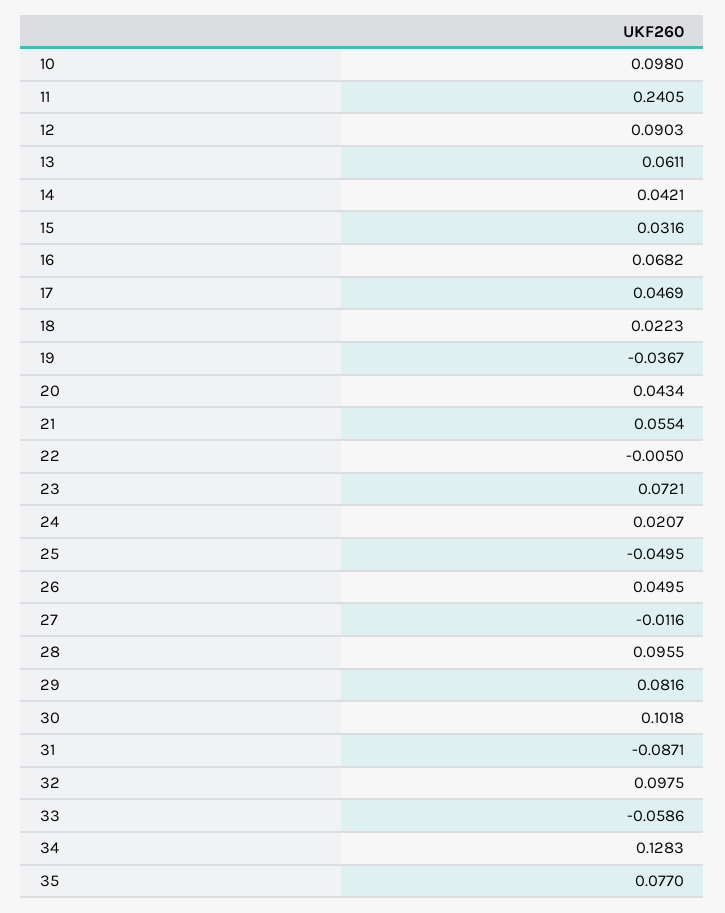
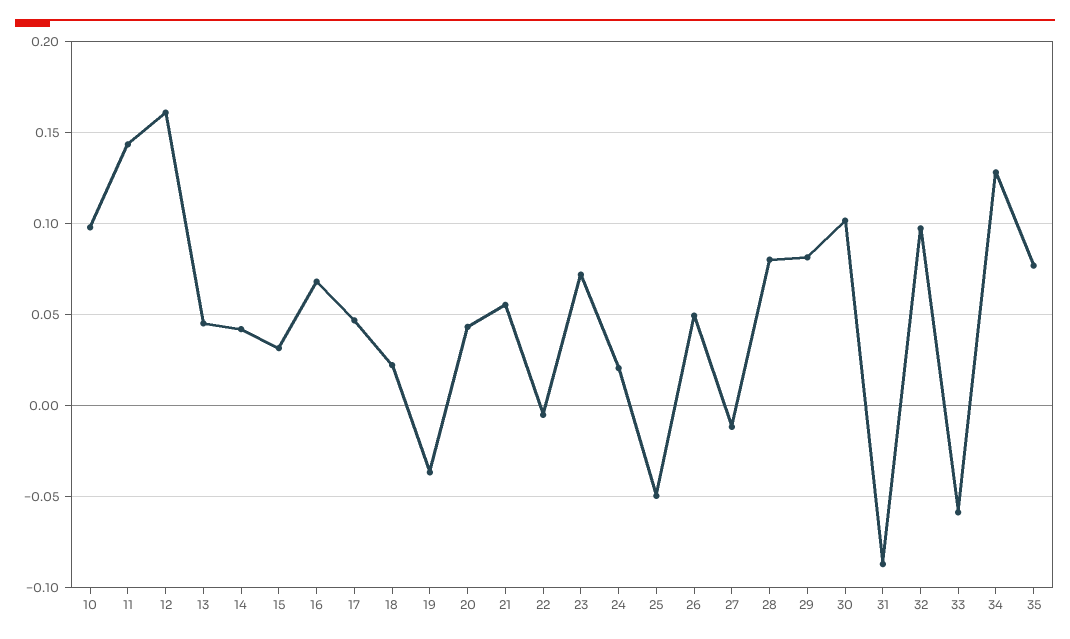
11: 0.2405 -> 0.145
12: 0.0903 -> 0.16
13: 0.0611 -> 0.045
28: 0.0955 -> 0.08

